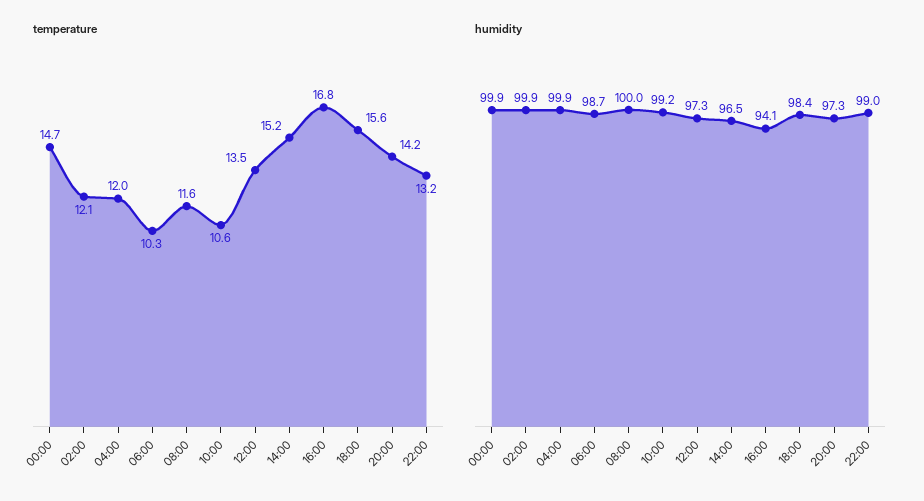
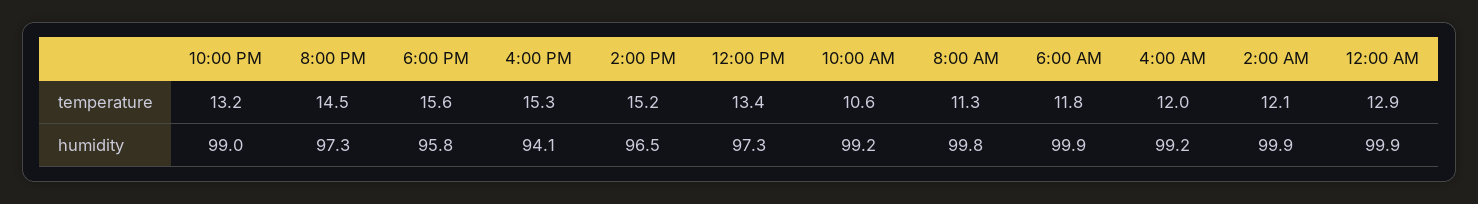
temperature, 00:00: 14.7 -> 12.9
temperature, 06:00: 10.3 -> 11.8
temperature, 08:00: 11.6 -> 11.3
temperature, 12:00: 13.5 -> 13.4
temperature, 16:00: 16.8 -> 15.3
temperature, 20:00: 14.2 -> 14.5
humidity, 04:00: 99.9 -> 99.2
humidity, 06:00: 98.7 -> 99.9
humidity, 08:00: 100 -> 99.8
humidity, 18:00: 98.4 -> 95.8

